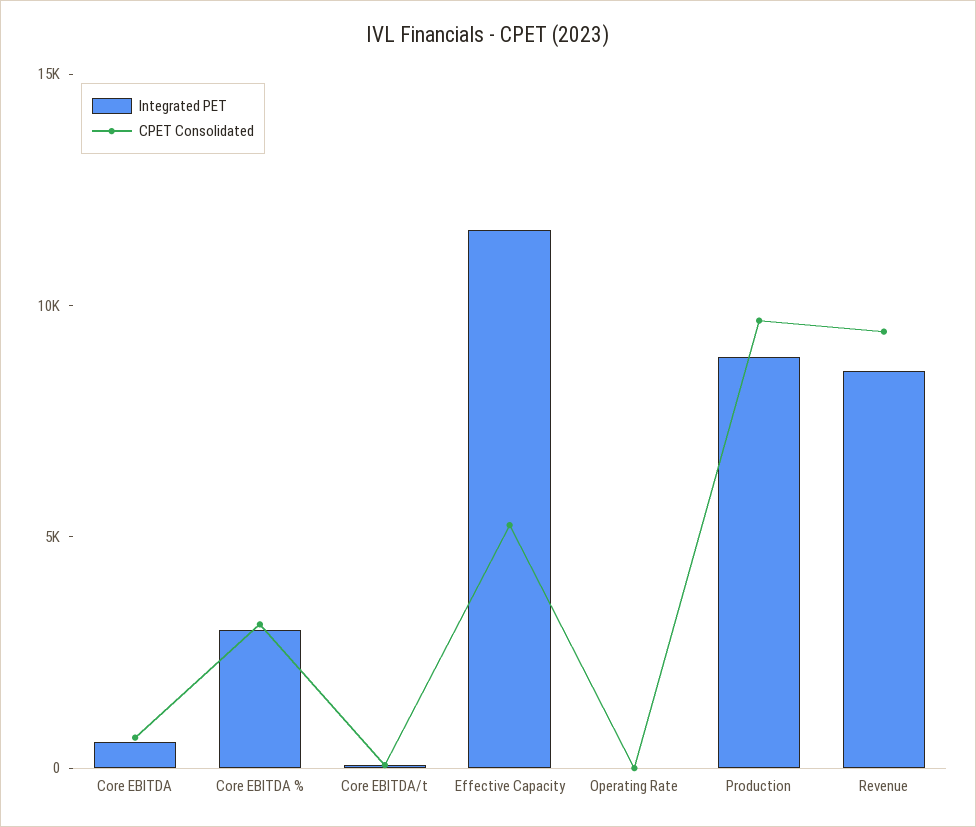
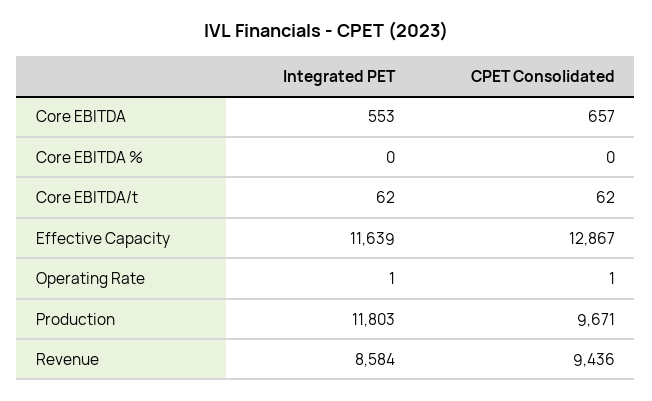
Integrated PET, Core EBITDA %: 3000 -> 0
CPET Consolidated, Core EBITDA %: 3000 -> 0
CPET Consolidated, Effective Capacity: 5000 -> 12867
Integrated PET, Production: 9000 -> 11803

